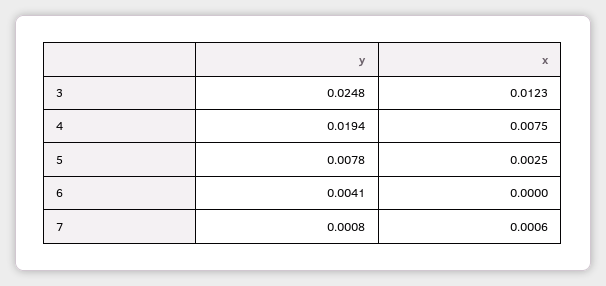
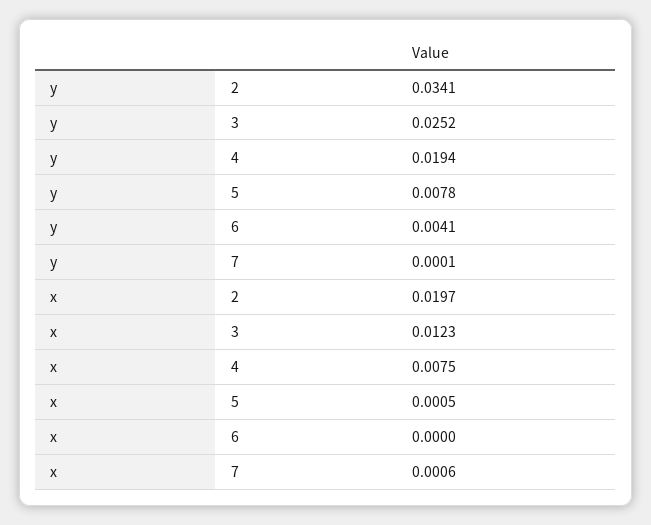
y, 3: 0.0248 -> 0.0252
x, 5: 0.0025 -> 0.0005
y, 7: 0.0008 -> 0.0001
y, 2: none -> 0.0341
x, 2: none -> 0.0197

